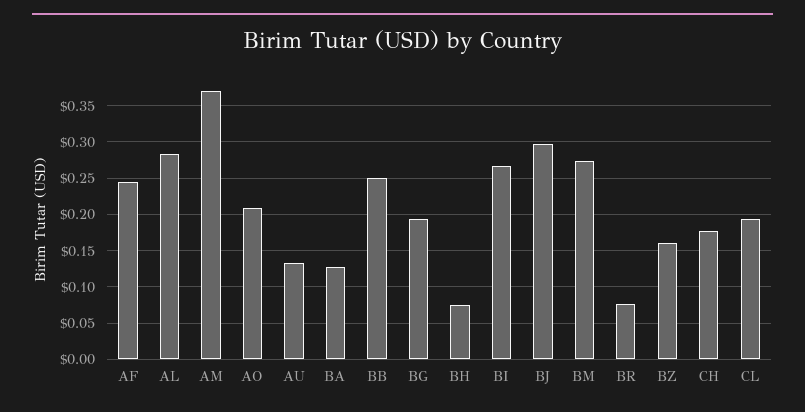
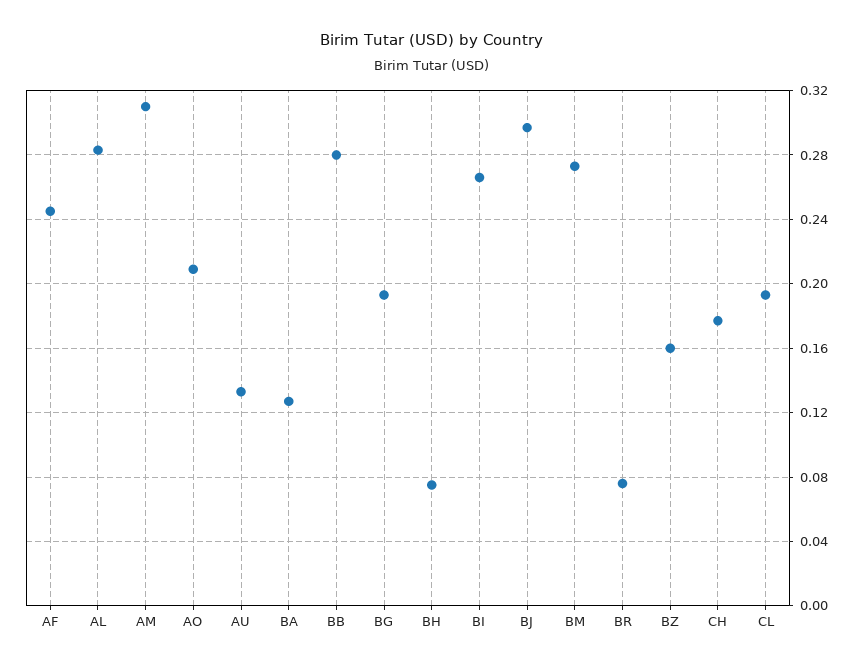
AM: 0.37 -> 0.31
BB: 0.25 -> 0.28

